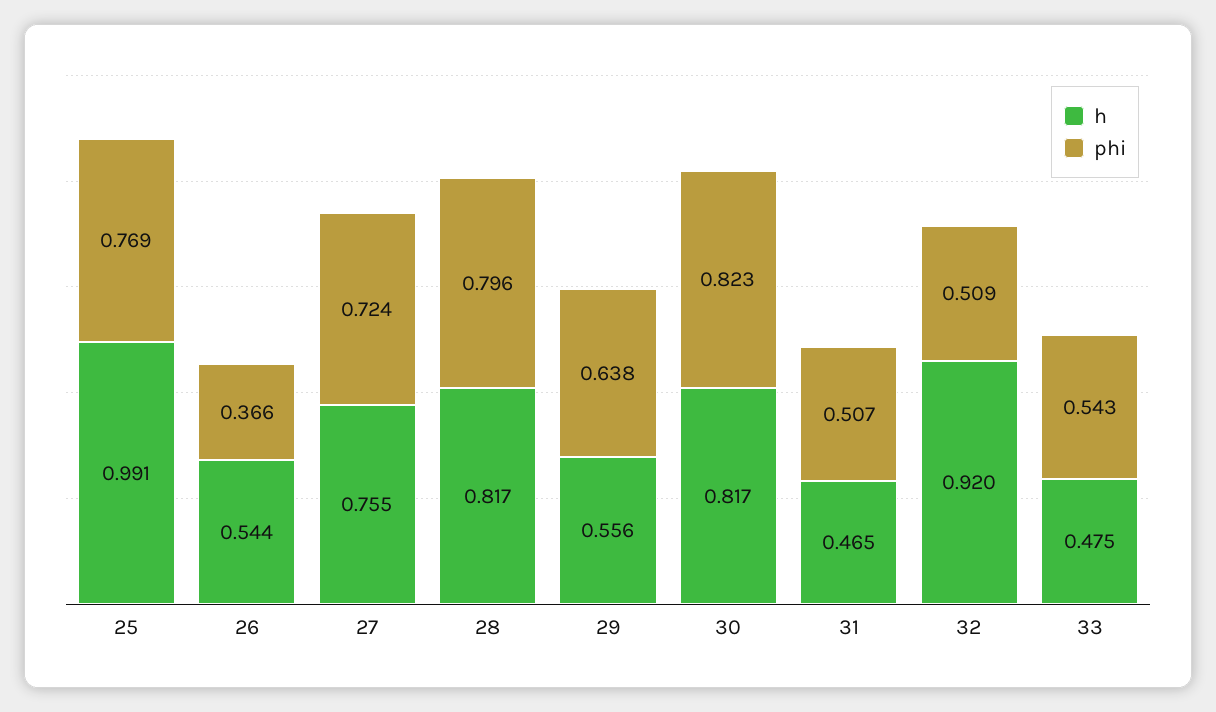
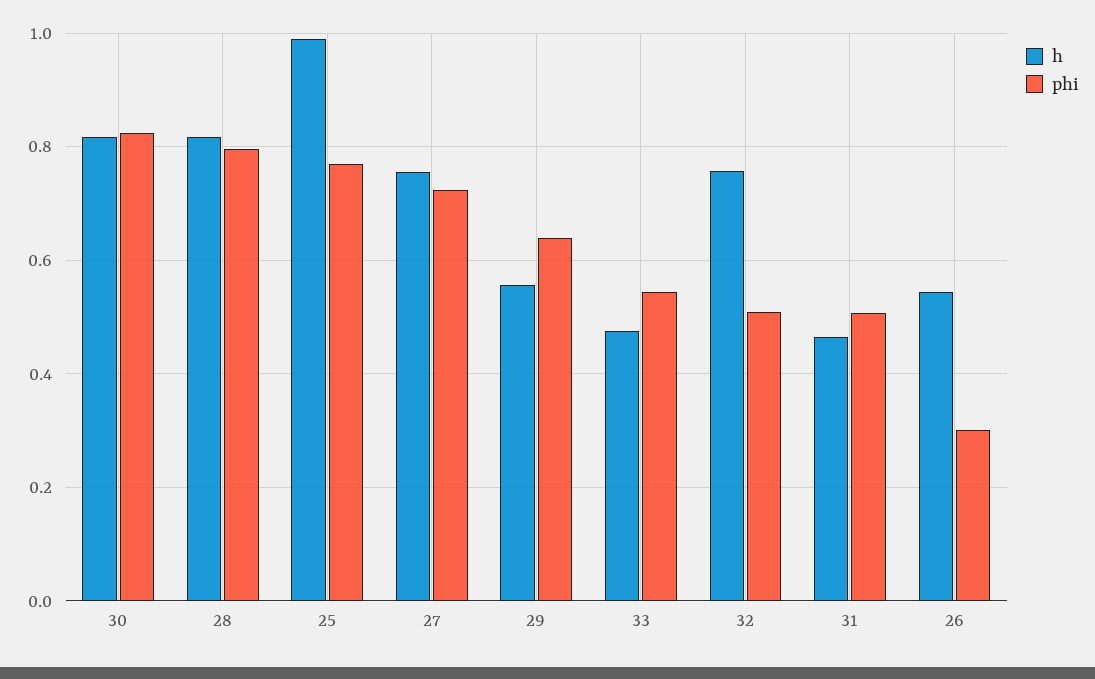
phi, 26: 0.366 -> 0.3
h, 32: 0.92 -> 0.76

